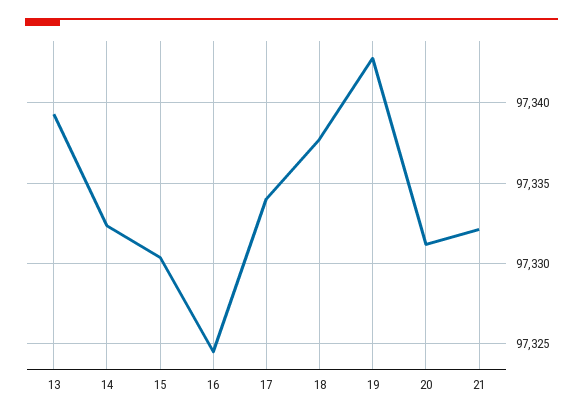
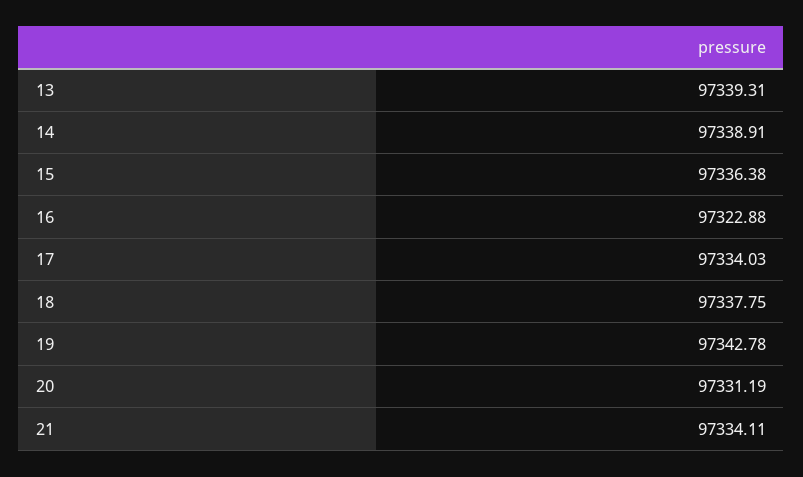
14: 97332.5 -> 97338.91
15: 97330.5 -> 97336.38
16: 97324.5 -> 97322.88
21: 97332 -> 97334.11

